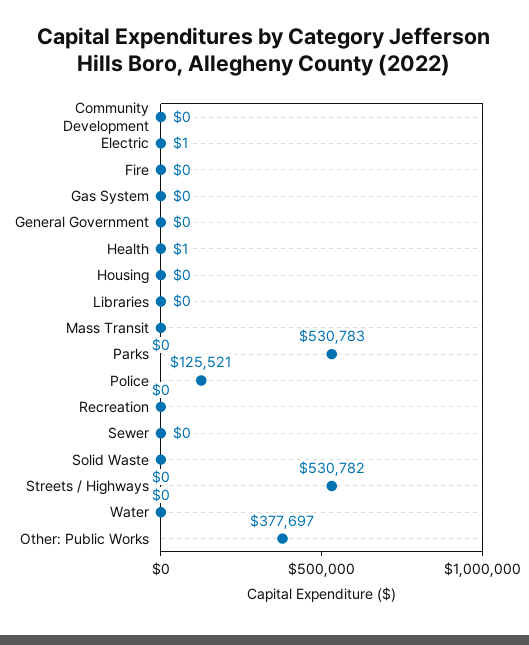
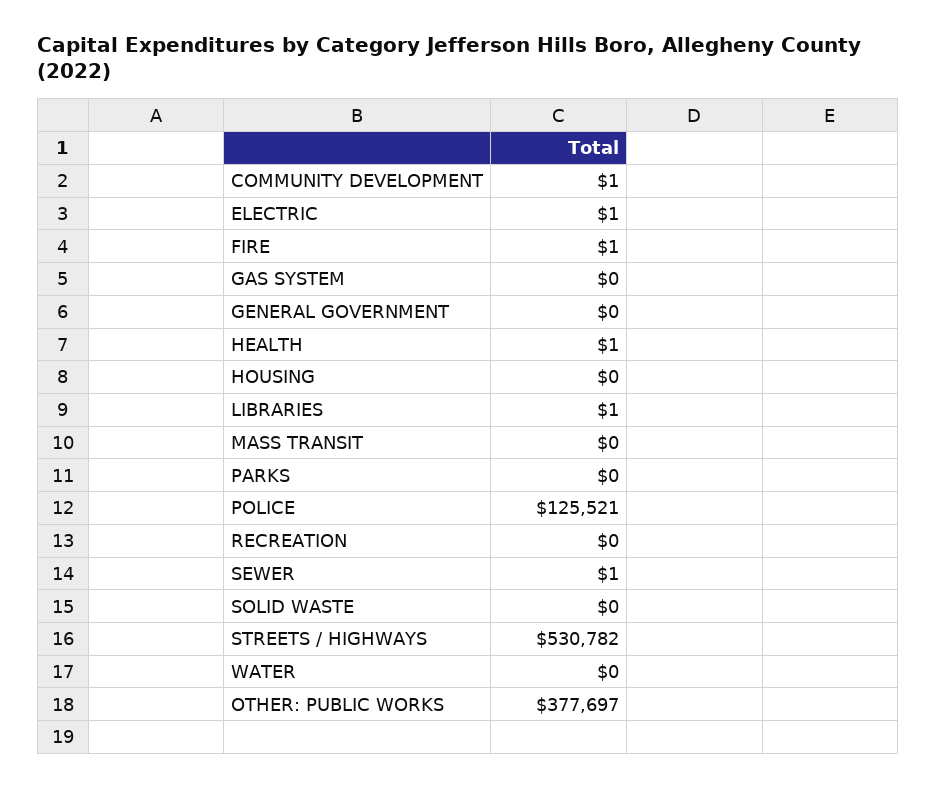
Community Development: 0 -> 1
Fire: 0 -> 1
Libraries: 0 -> 1
Parks: 530783 -> 0
Sewer: 0 -> 1

